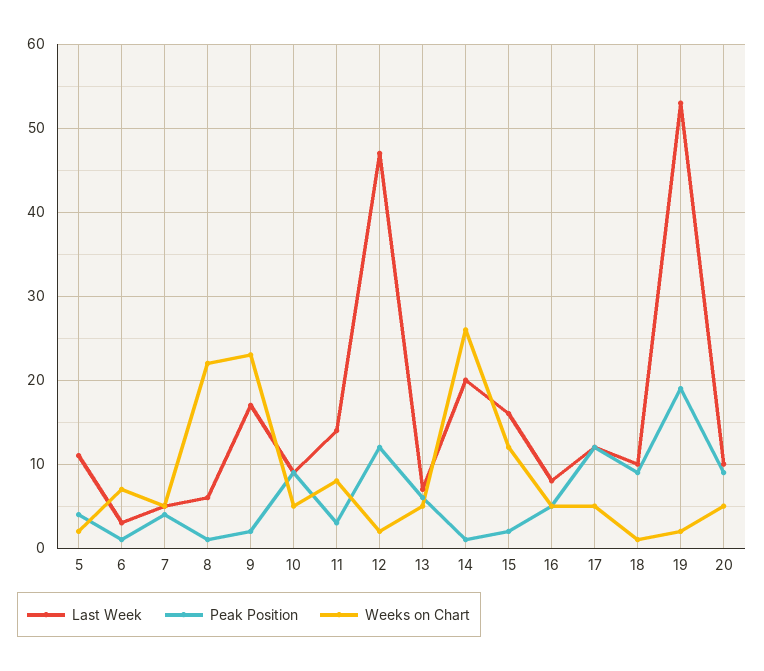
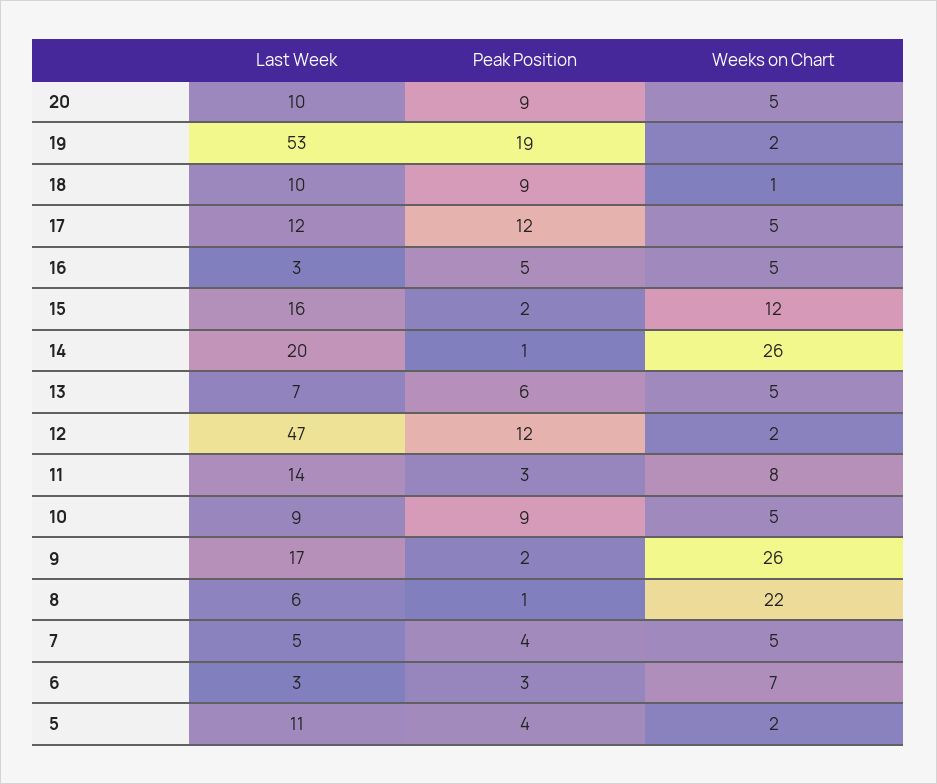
Peak Position, 6: 1 -> 3
Weeks on Chart, 9: 23 -> 26
Last Week, 16: 8 -> 3

